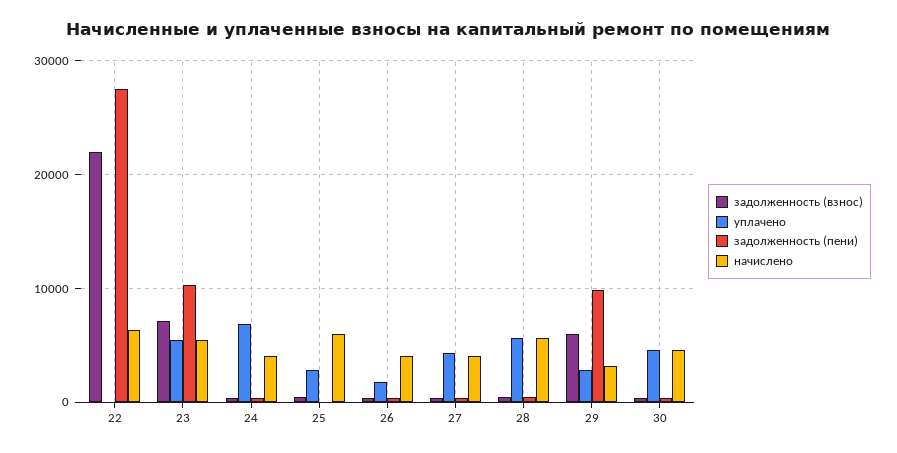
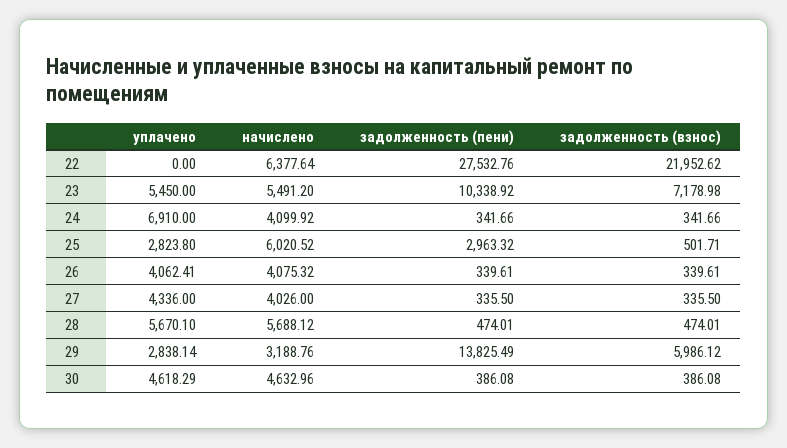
задолженность (пени), 25: 0 -> 2963.32
уплачено, 26: 2000 -> 4062.41
задолженность (пени), 29: 10000 -> 13825.49

